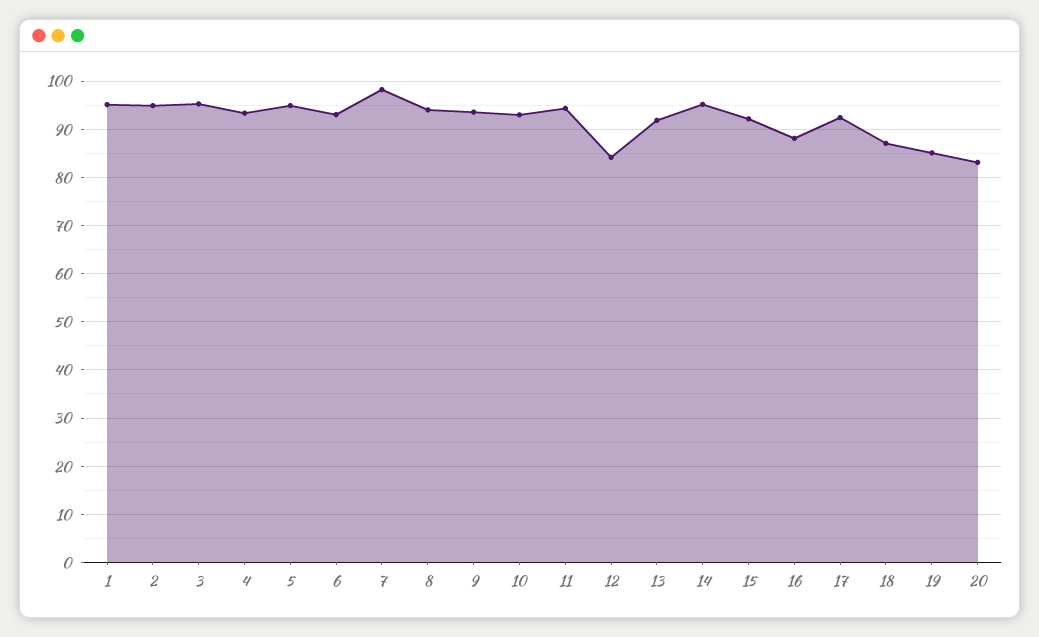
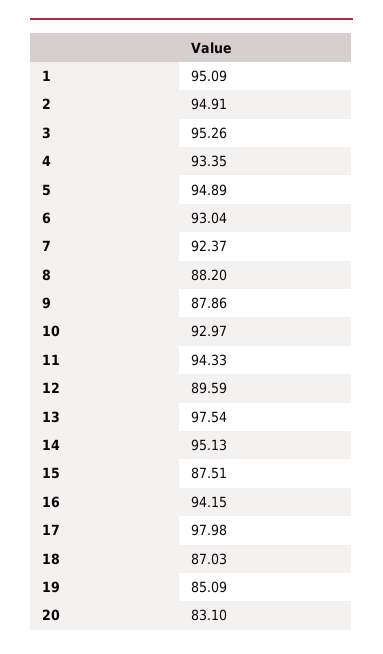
7: 98 -> 92.37
8: 94 -> 88.2
9: 94 -> 87.86
12: 84 -> 89.59
13: 92 -> 97.54
15: 92 -> 87.51
16: 88 -> 94.15
17: 92 -> 97.98

